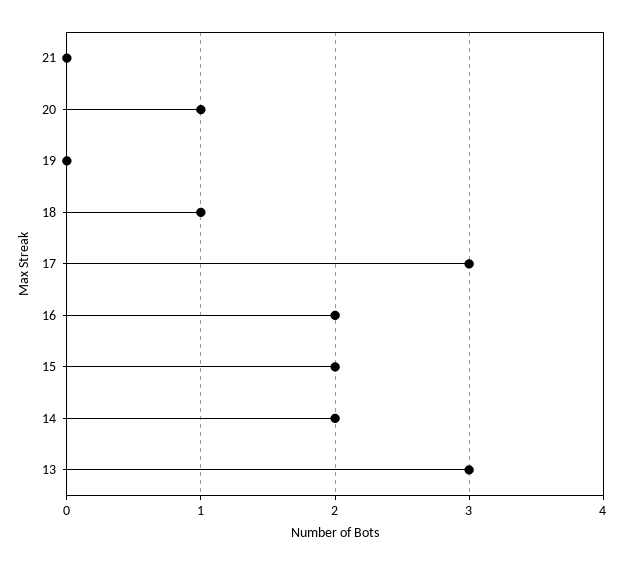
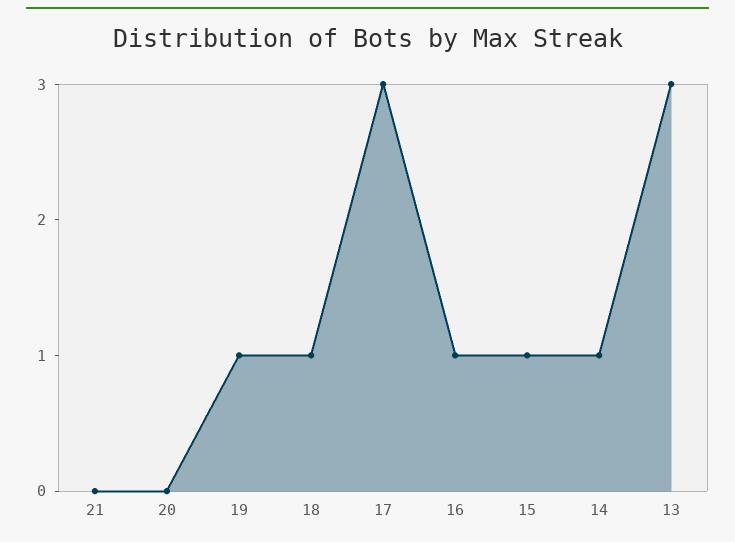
20: 1 -> 0
19: 0 -> 1
16: 2 -> 1
15: 2 -> 1
14: 2 -> 1

